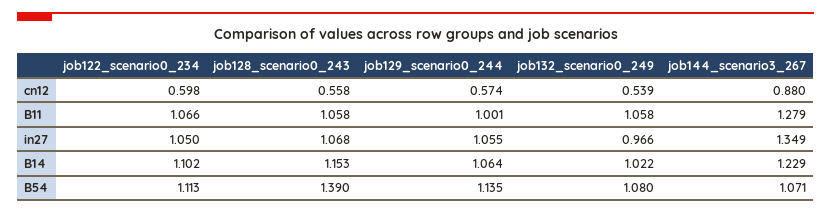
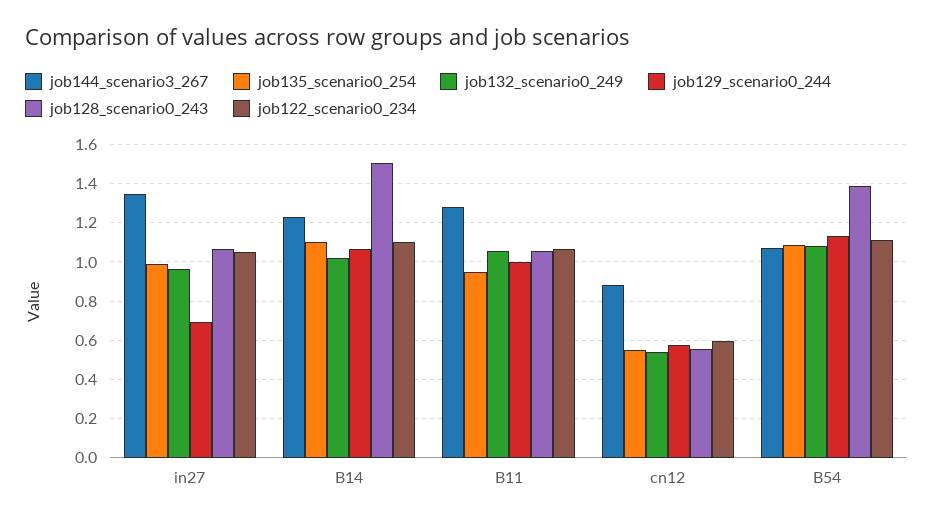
job129_scenario0_244, in27: 1.055 -> 0.7
job128_scenario0_243, B14: 1.153 -> 1.5
job135_scenario0_254, in27: none -> 1
job135_scenario0_254, B14: none -> 1.1
job135_scenario0_254, B11: none -> 0.95
job135_scenario0_254, cn12: none -> 0.55
job135_scenario0_254, B54: none -> 1.1

